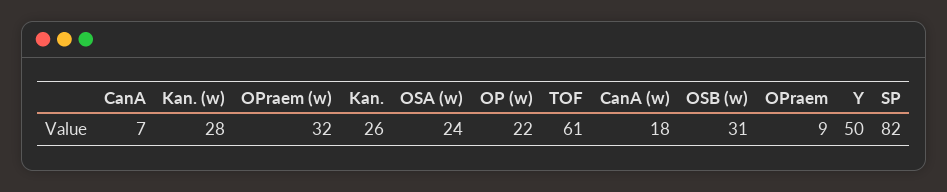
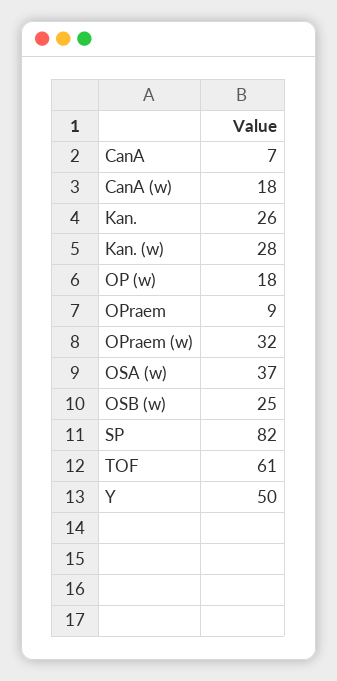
OSA (w): 24 -> 37
OP (w): 22 -> 18
OSB (w): 31 -> 25

